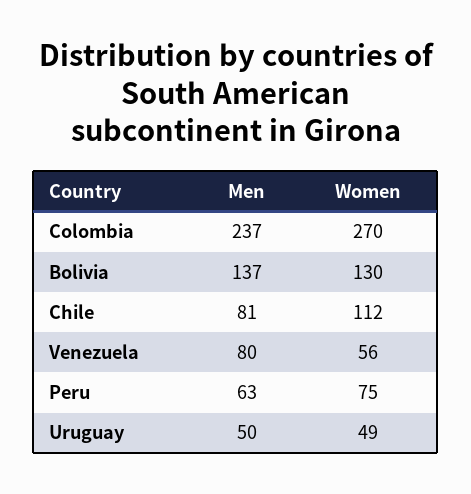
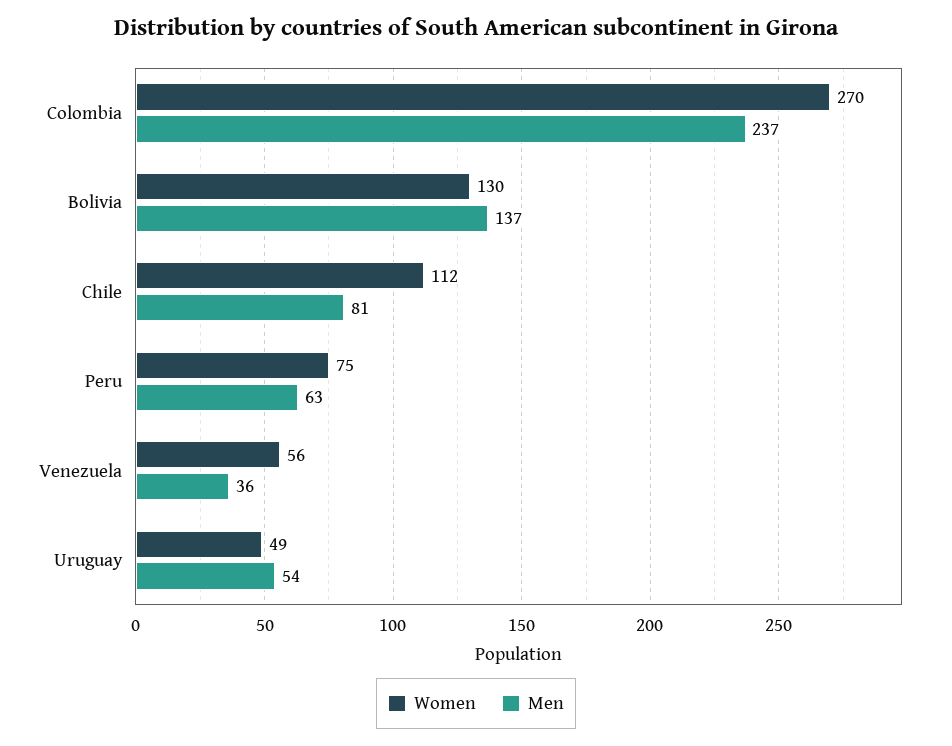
Men, Venezuela: 80 -> 36
Men, Uruguay: 50 -> 54

